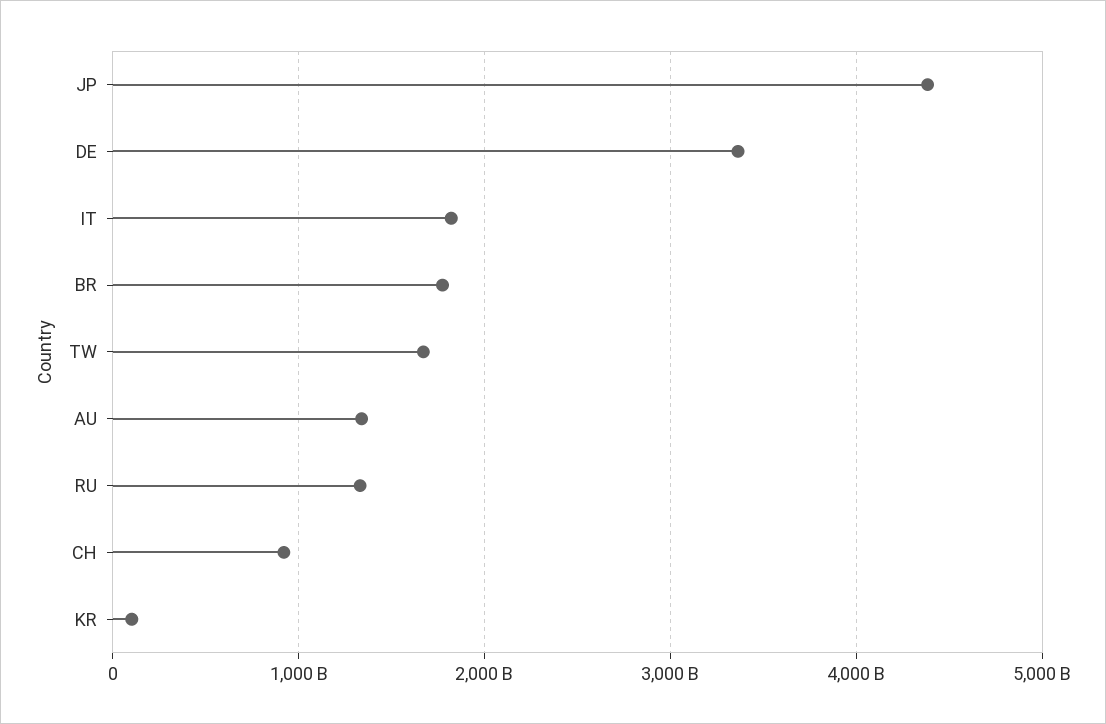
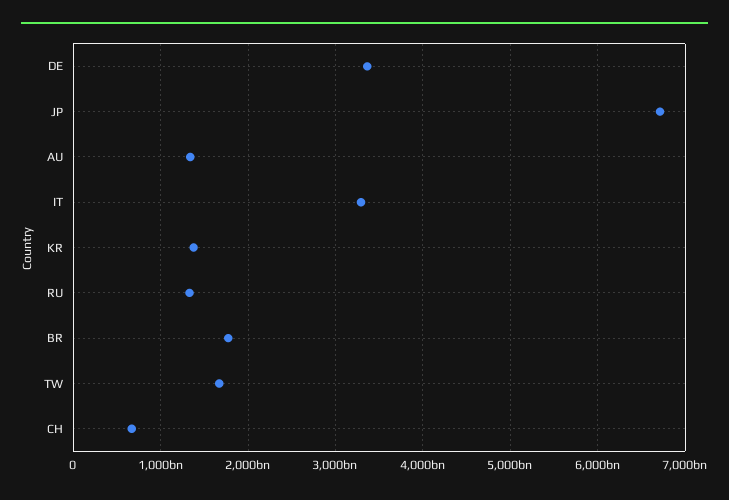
JP: 4400000000000 -> 6700000000000
IT: 1800000000000 -> 3300000000000
CH: 900000000000 -> 700000000000
KR: 100000000000 -> 1400000000000

